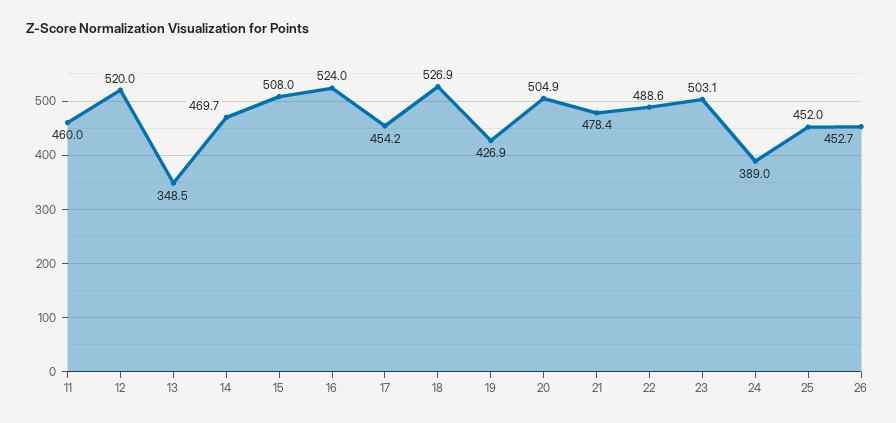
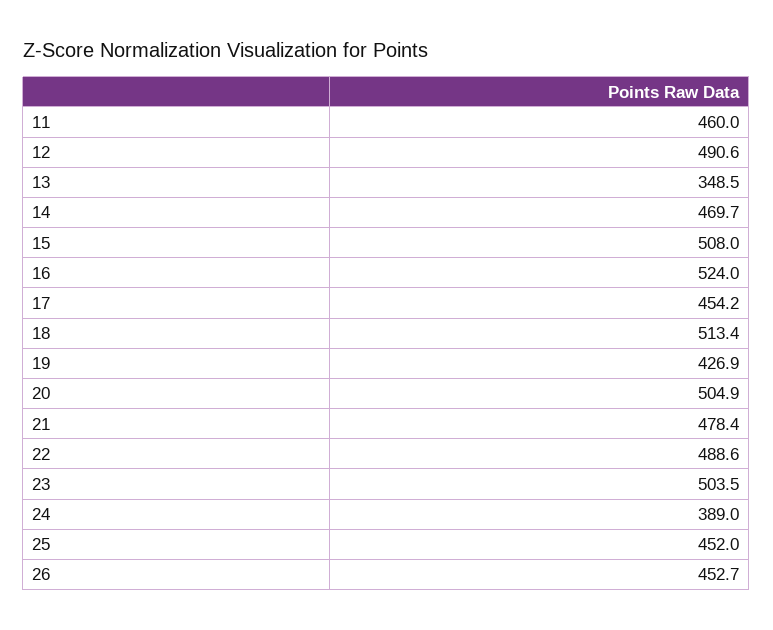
12: 520 -> 490.6
18: 526.9 -> 513.4
23: 503.1 -> 503.5

